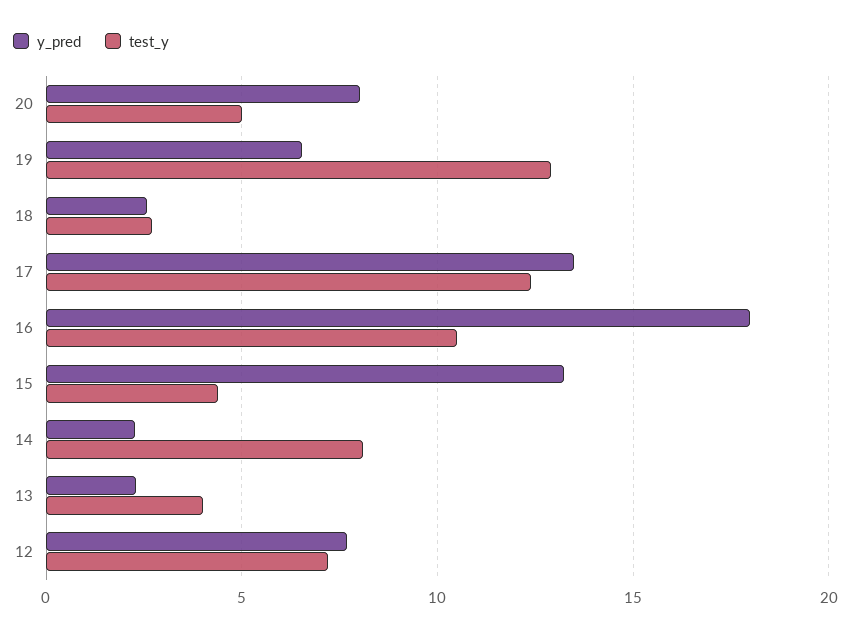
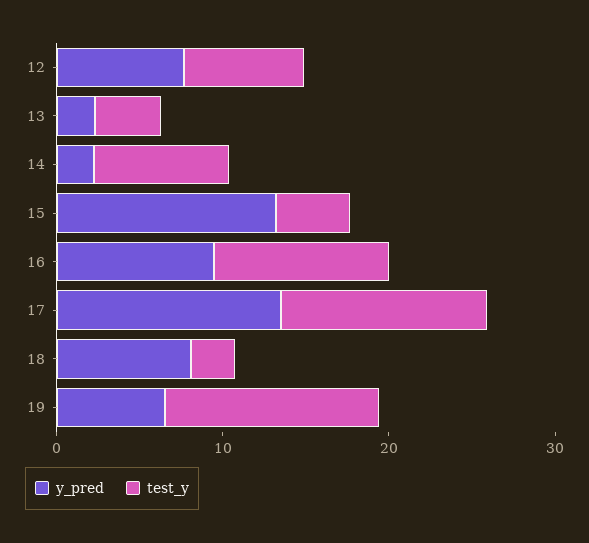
y_pred, 20: 8 -> none
test_y, 20: 5 -> none
y_pred, 18: 2.5 -> 8
y_pred, 16: 18 -> 10

